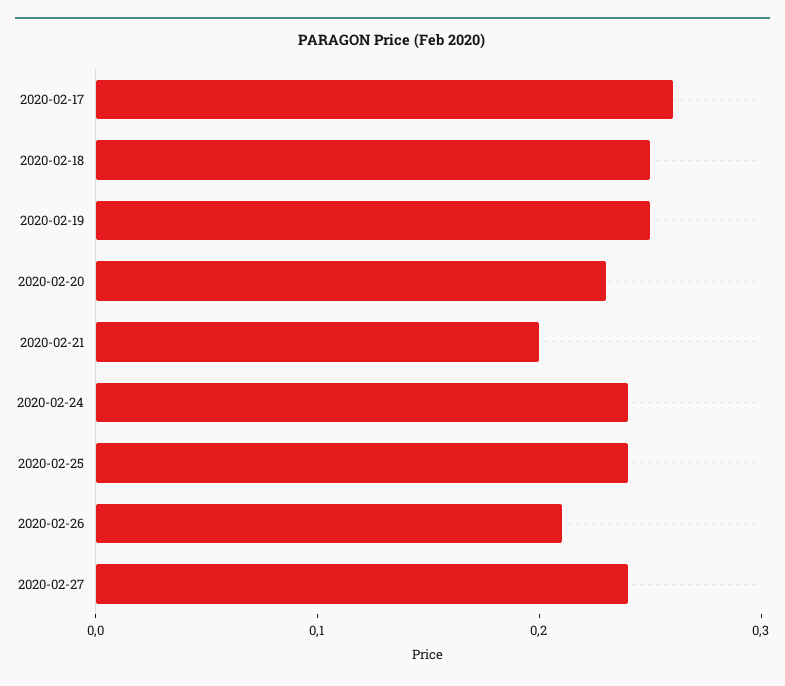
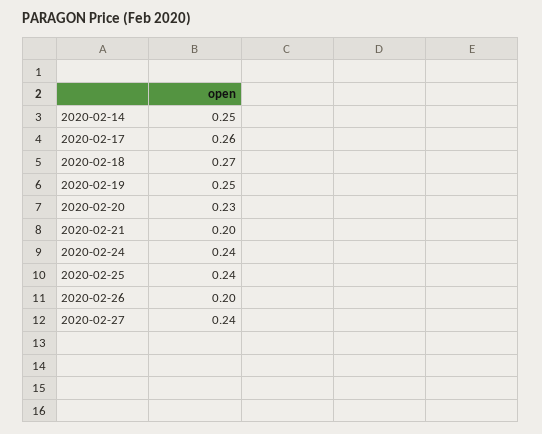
2020-02-18: 0.25 -> 0.27
2020-02-26: 0.21 -> 0.2
2020-02-14: none -> 0.25

